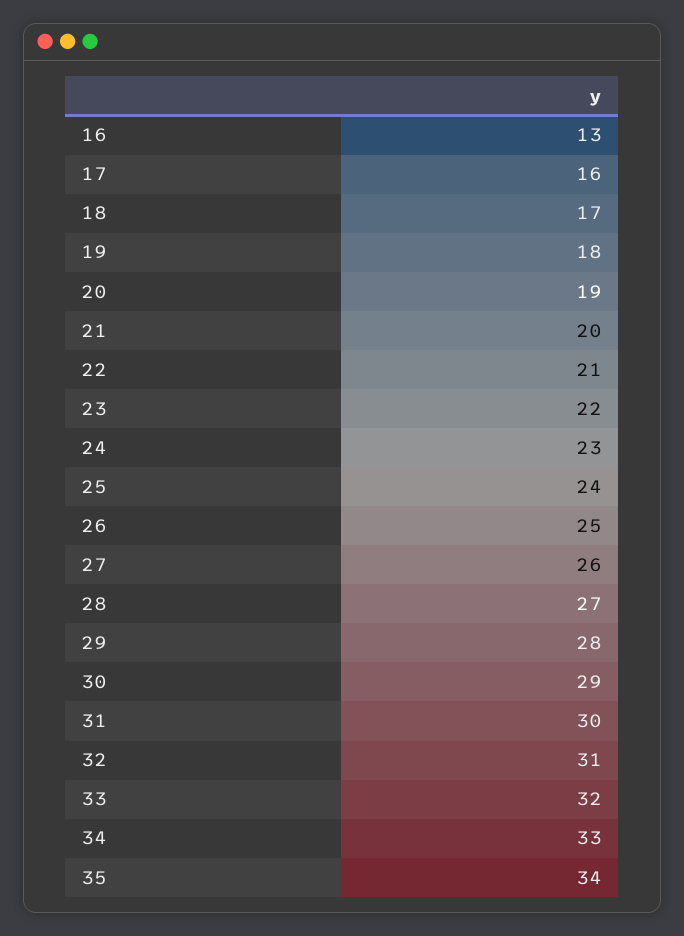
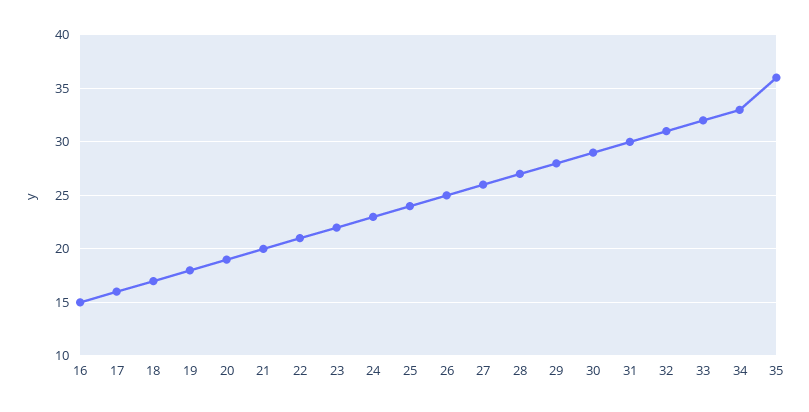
16: 13 -> 15
35: 34 -> 36

